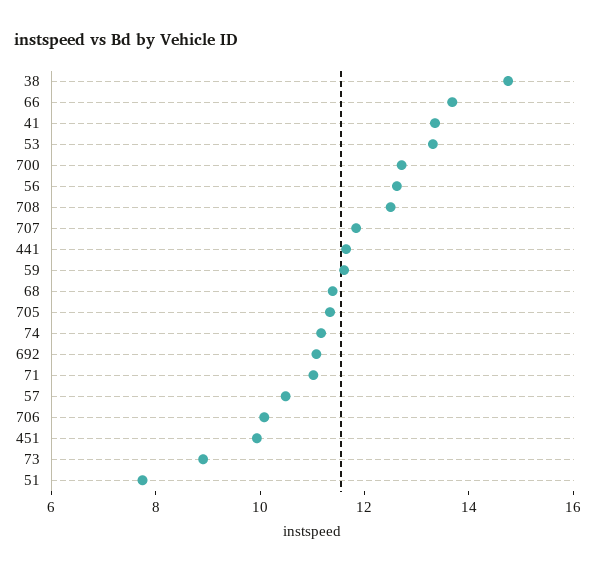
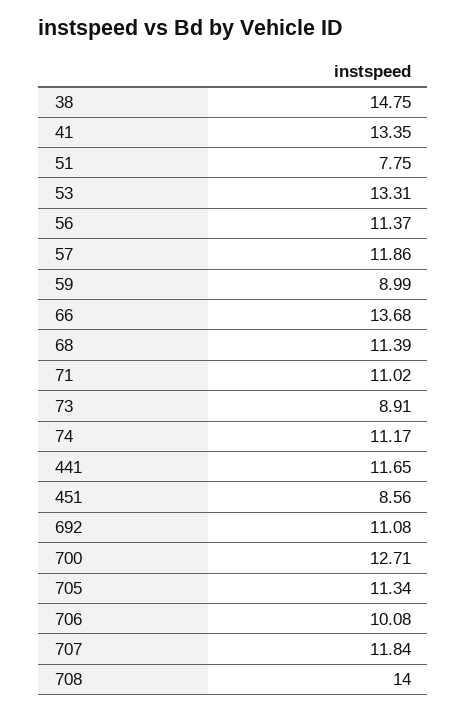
56: 12.5 -> 11.37
708: 12.5 -> 14
59: 11.5 -> 8.99
57: 10.5 -> 11.86
451: 10 -> 8.56

